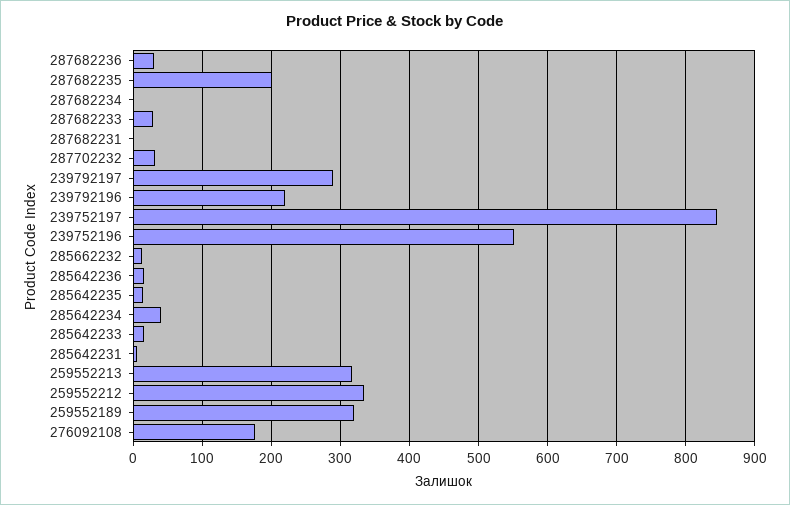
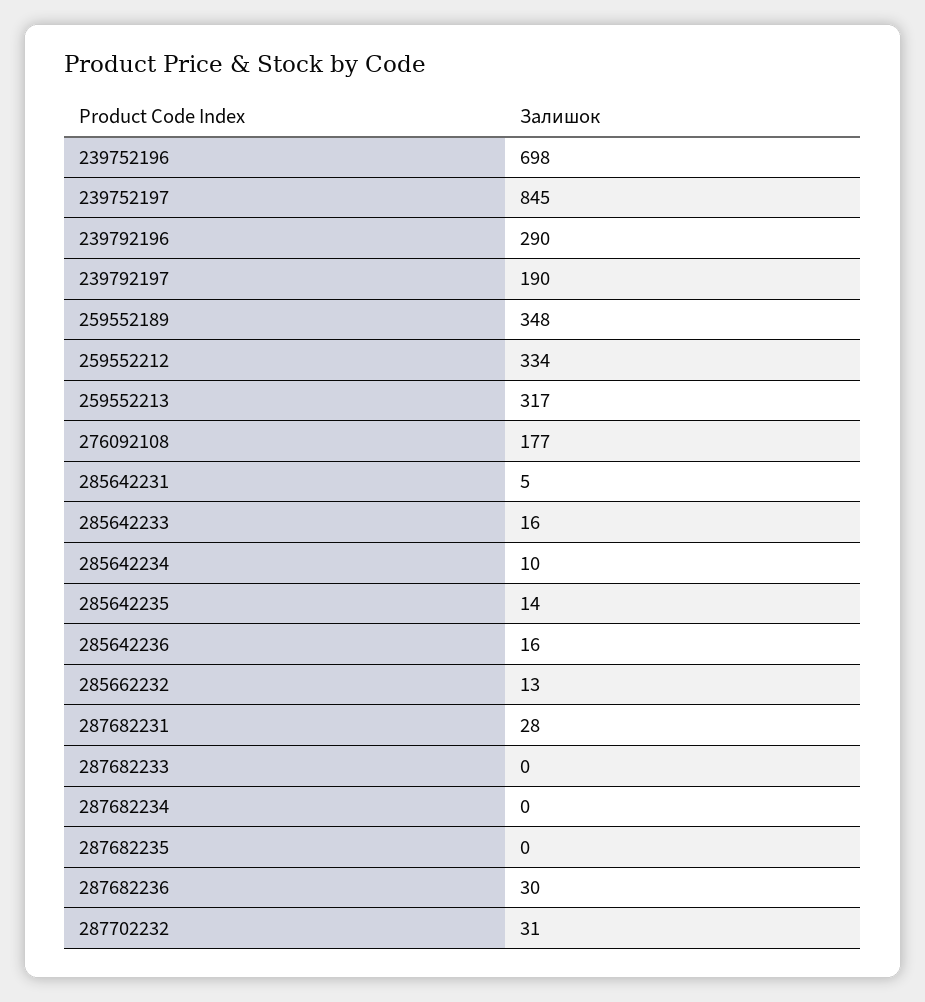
287682235: 200 -> 0
287682233: 30 -> 0
287682231: 0 -> 28
239792197: 290 -> 190
239792196: 220 -> 290
239752196: 550 -> 698
285642234: 40 -> 10
259552189: 320 -> 348

